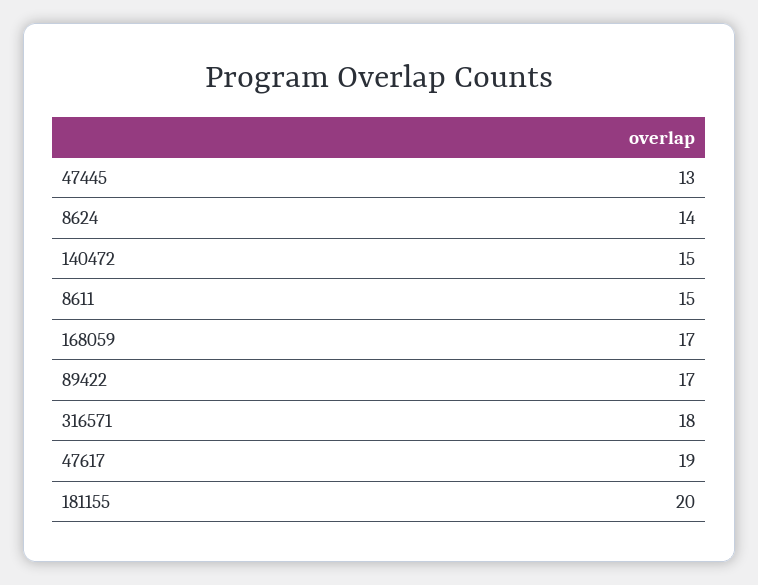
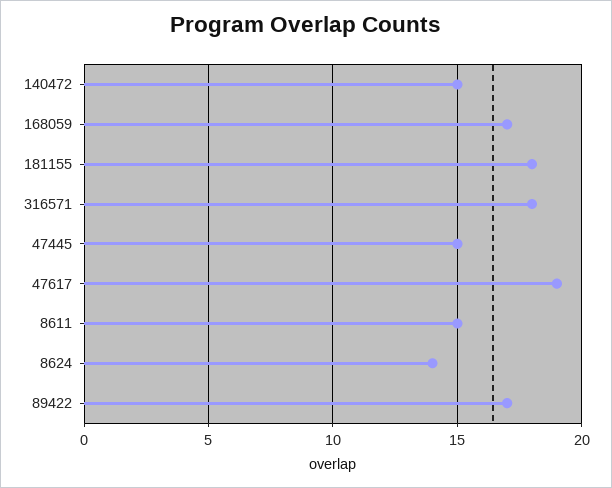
47445: 13 -> 15
181155: 20 -> 18

